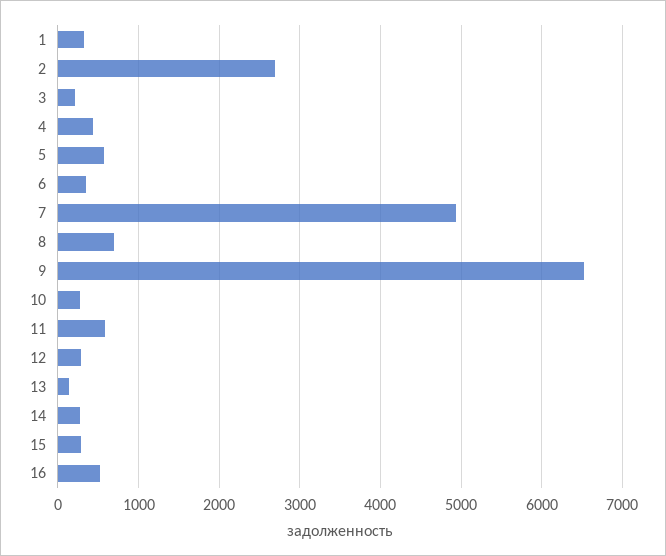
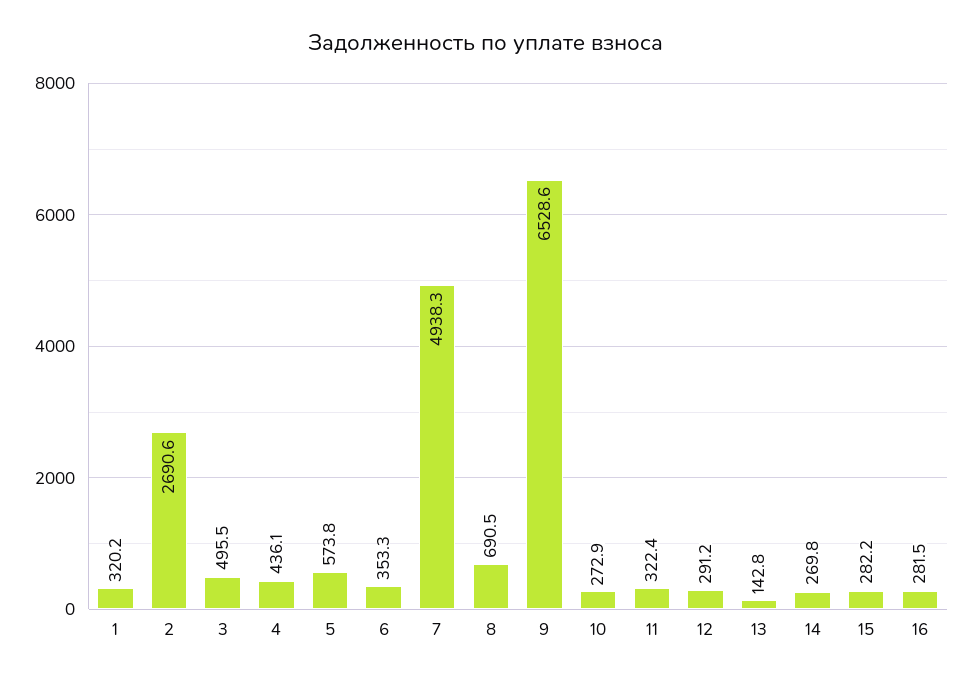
3: 200 -> 495.5
11: 600 -> 322.4
16: 500 -> 281.5

